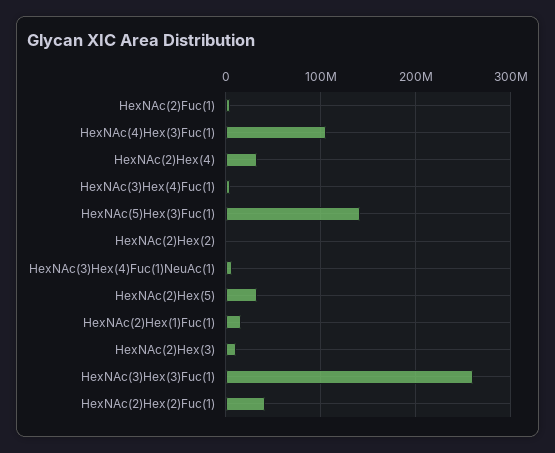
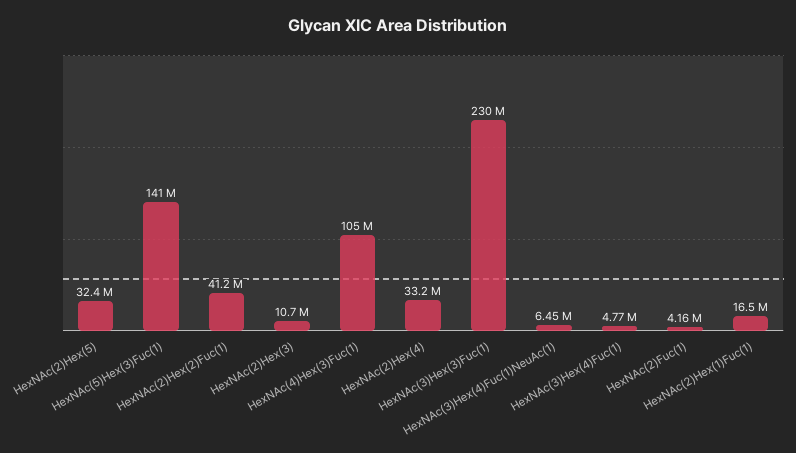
HexNAc(2)Hex(2): 0 -> none
HexNAc(3)Hex(3)Fuc(1): 260000000 -> 230000000

